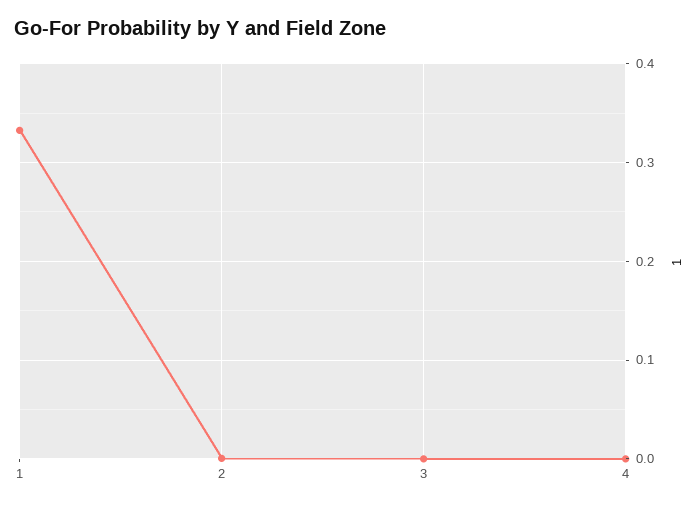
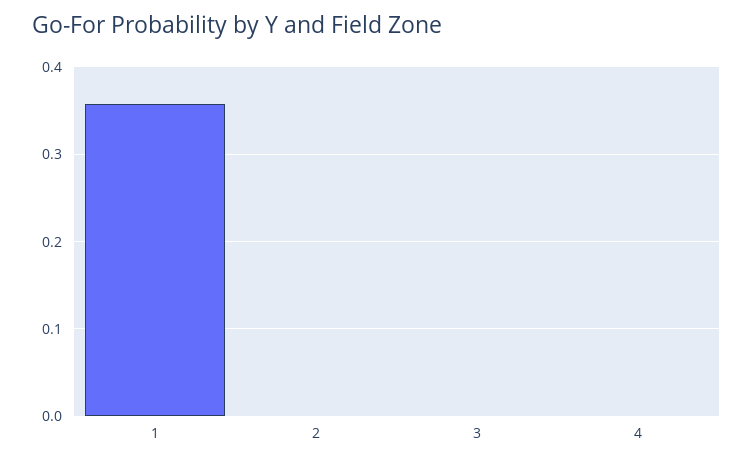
1: 0.33 -> 0.36

